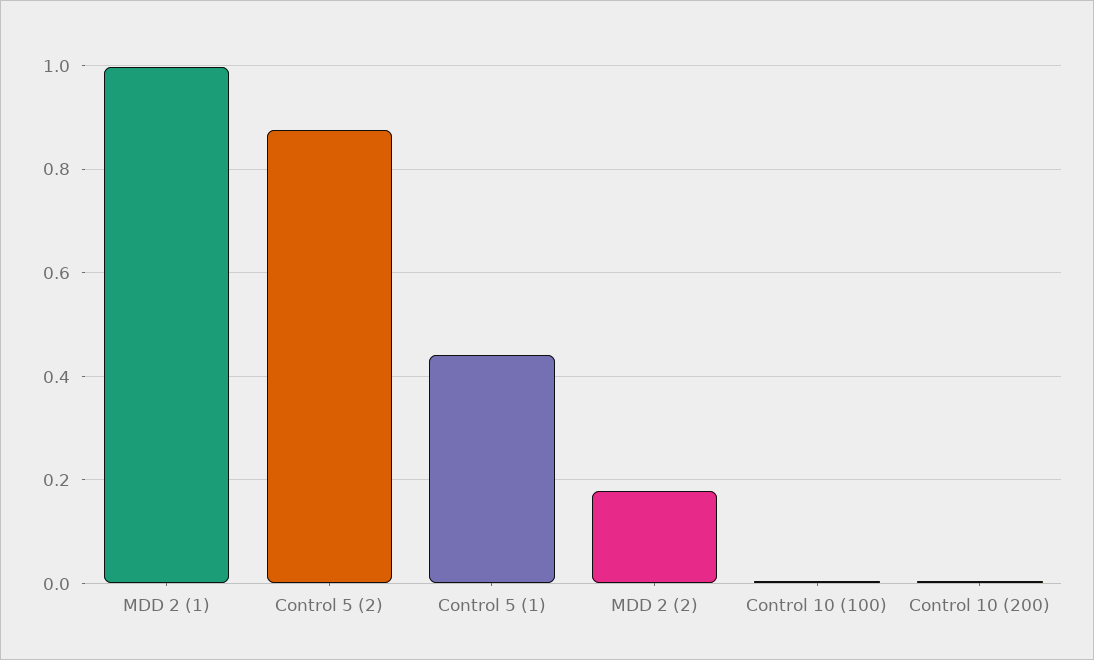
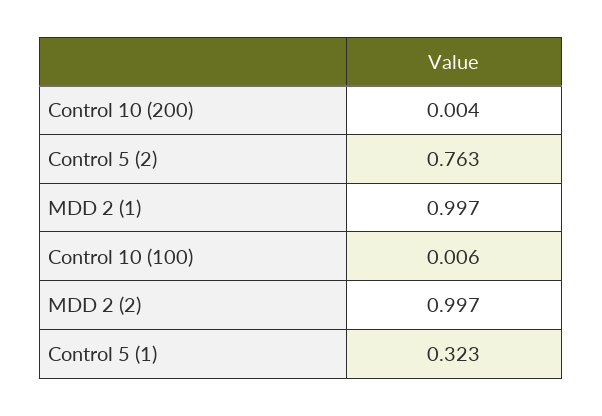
Control 5 (2): 0.88 -> 0.763
Control 5 (1): 0.44 -> 0.323
MDD 2 (2): 0.18 -> 0.997

